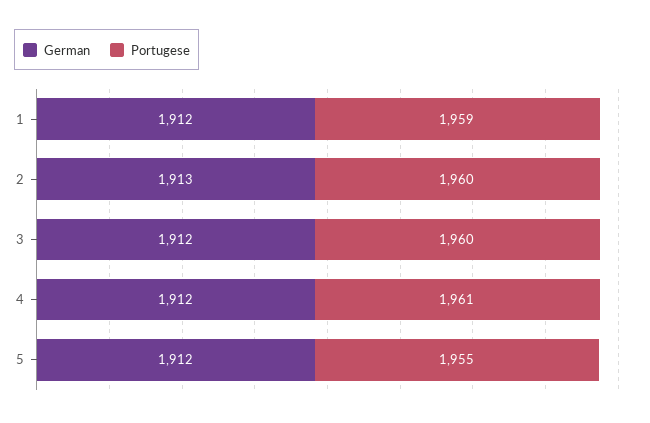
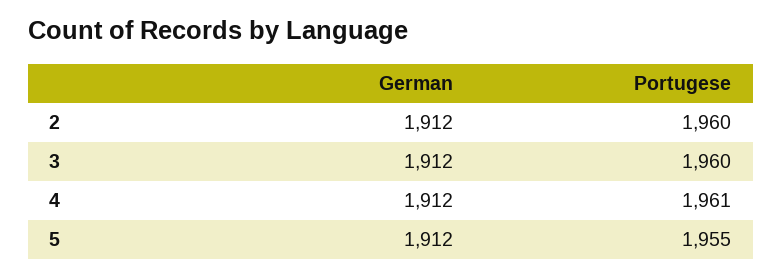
German, 1: 1912 -> none
Portugese, 1: 1959 -> none
German, 2: 1913 -> 1912

